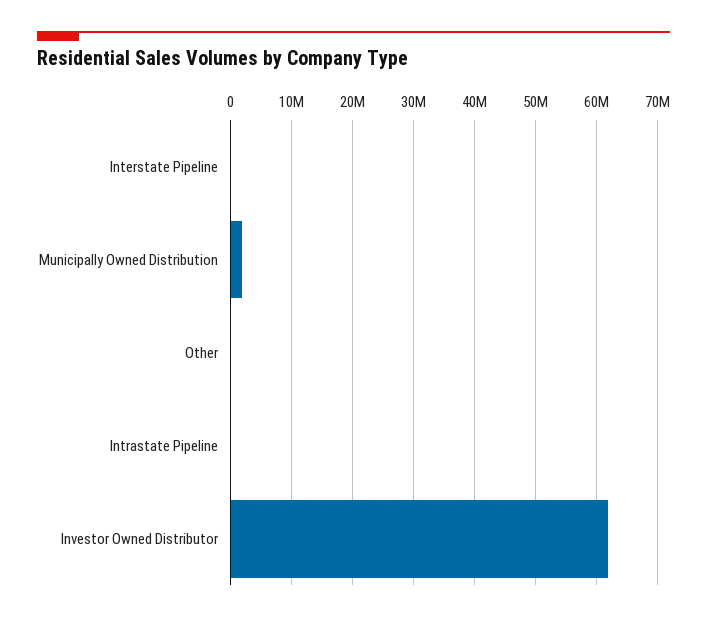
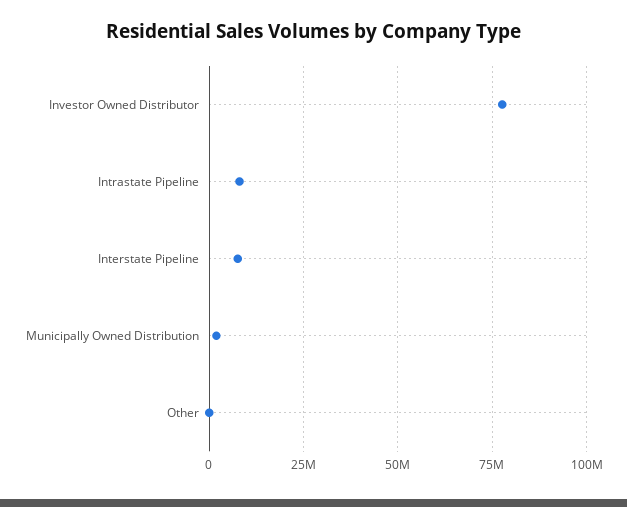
Interstate Pipeline: 0 -> 7500000
Intrastate Pipeline: 0 -> 7500000
Investor Owned Distributor: 62000000 -> 77500000

